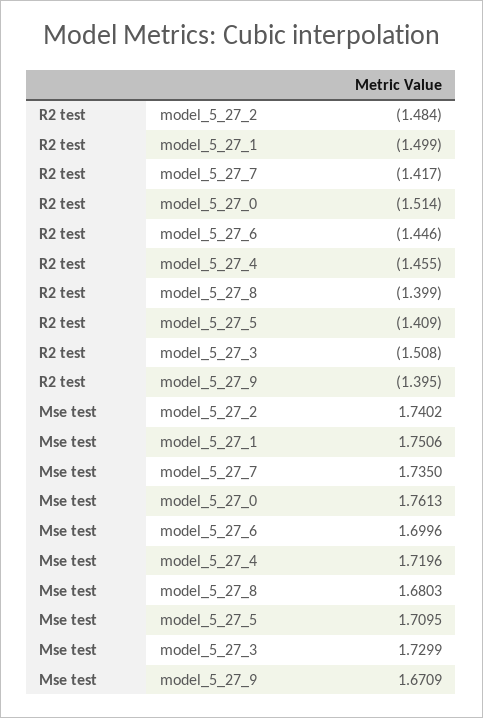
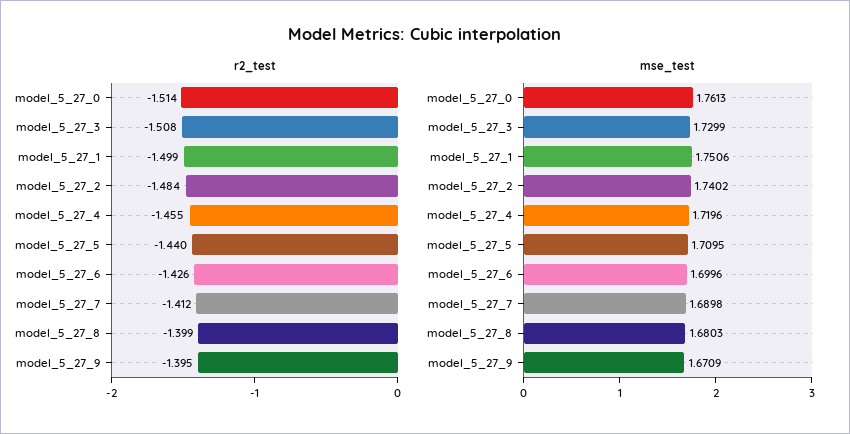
R2 test, model_5_27_7: -1.417 -> -1.412
R2 test, model_5_27_6: -1.446 -> -1.426
R2 test, model_5_27_5: -1.409 -> -1.44
Mse test, model_5_27_7: 1.735 -> 1.6898

